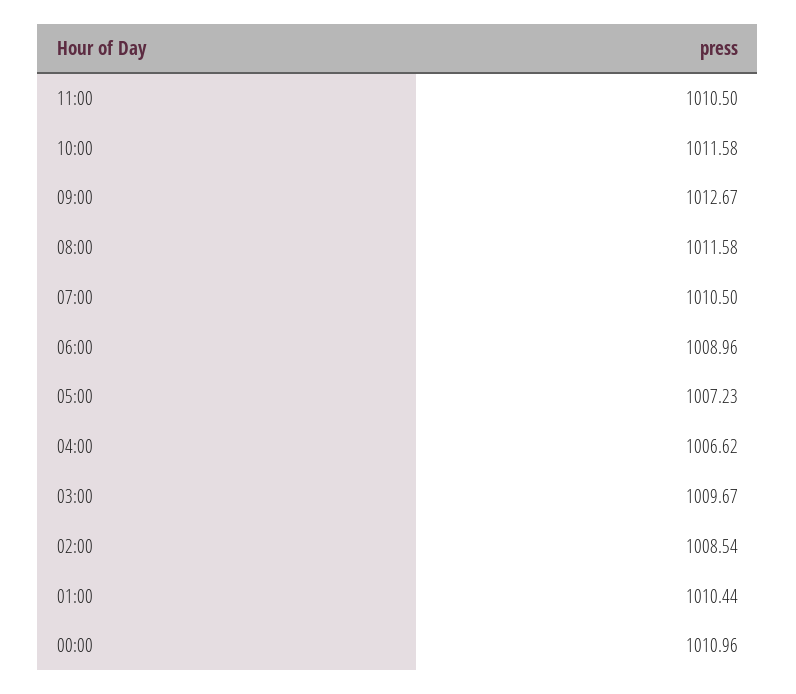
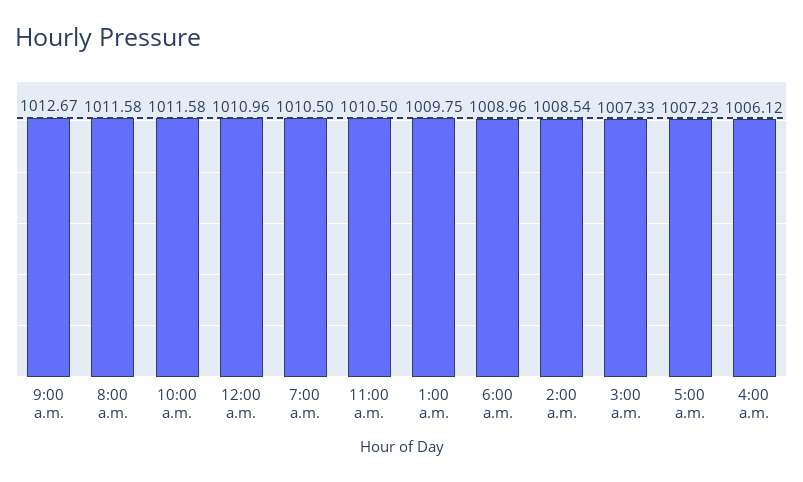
04:00: 1006.62 -> 1006.12
03:00: 1009.67 -> 1007.33
01:00: 1010.44 -> 1009.75

